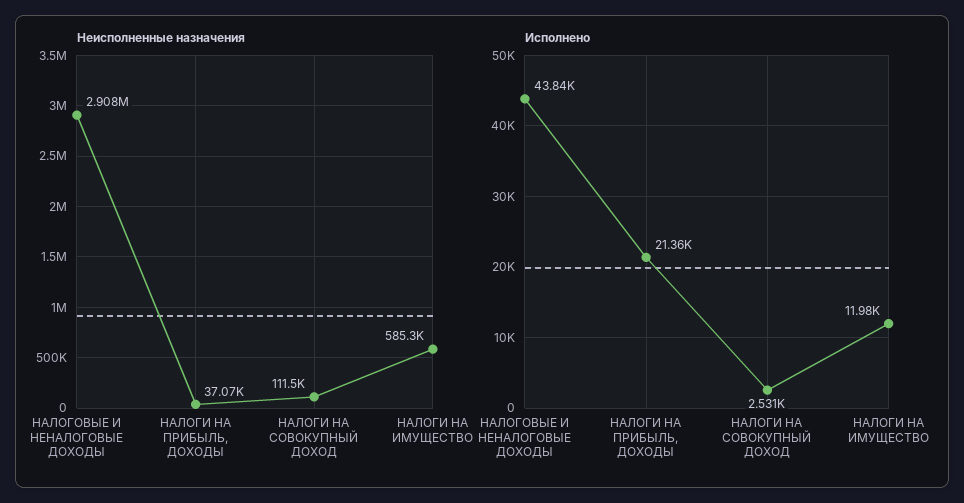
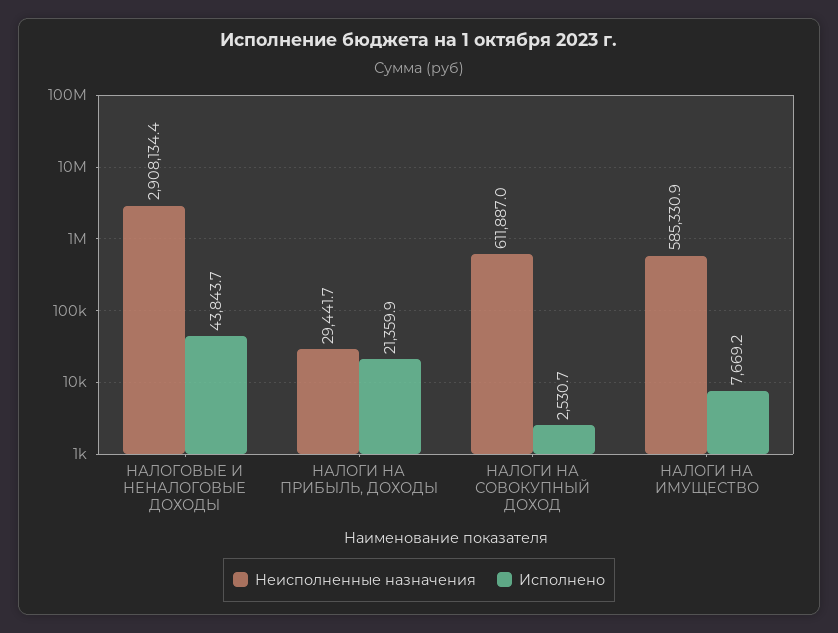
Неисполненные назначения, НАЛОГИ НА ПРИБЫЛЬ, ДОХОДЫ: 37070 -> 29441.7
Неисполненные назначения, НАЛОГИ НА СОВОКУПНЫЙ ДОХОД: 111500 -> 611887
Исполнено, НАЛОГИ НА ИМУЩЕСТВО: 11980 -> 7669.2

